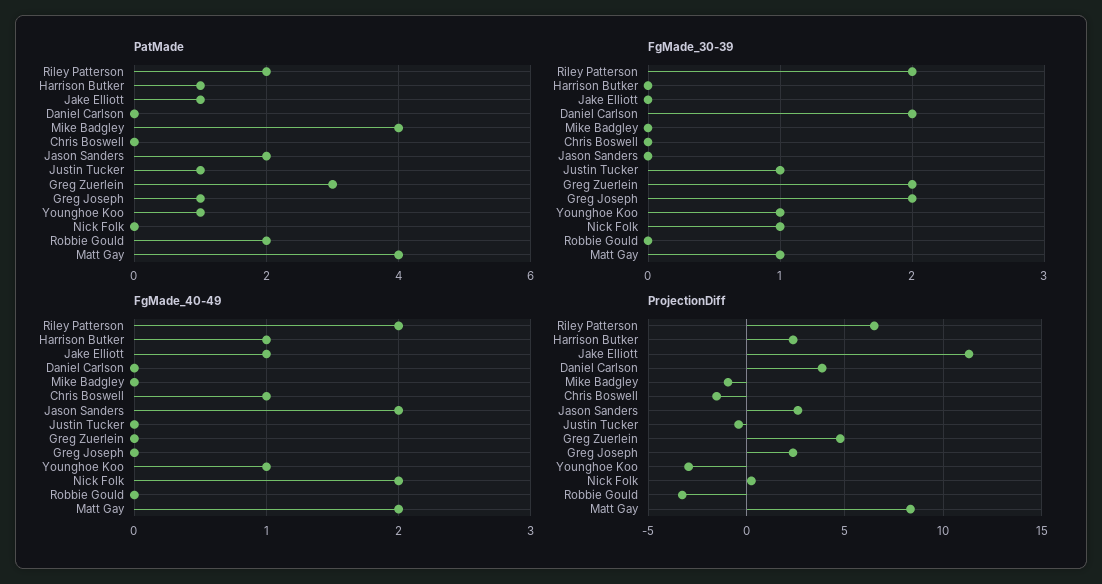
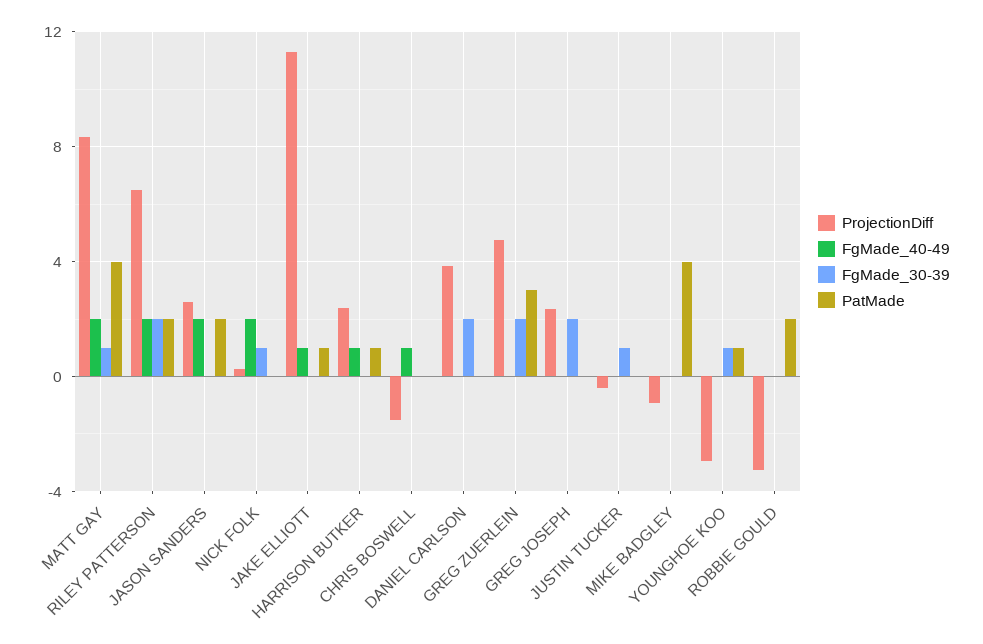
PatMade, Justin Tucker: 1 -> 0
PatMade, Greg Joseph: 1 -> 0
FgMade_40-49, Younghoe Koo: 1 -> 0

